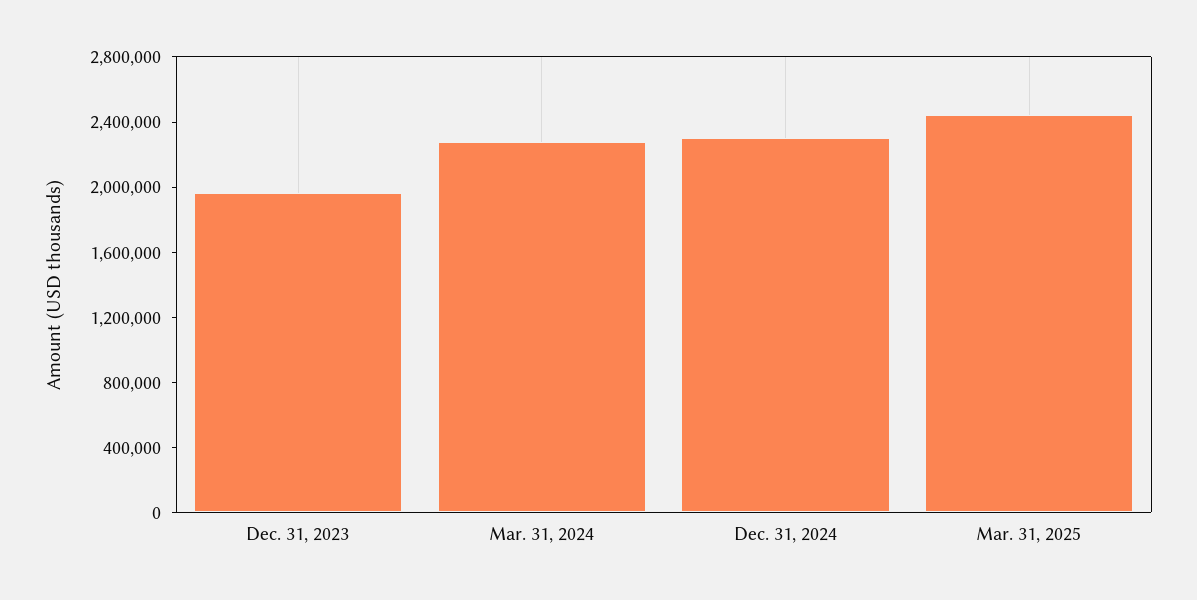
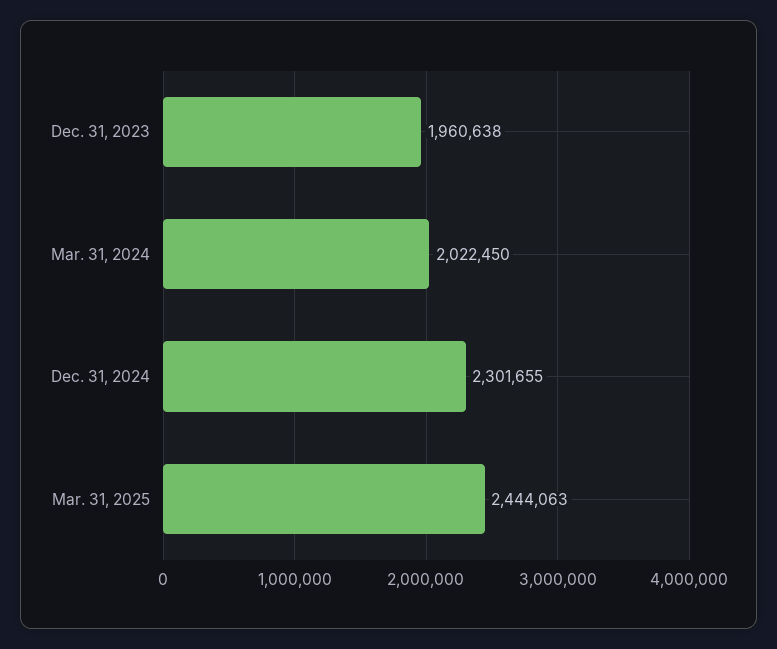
Mar. 31, 2024: 2300000 -> 2022450

